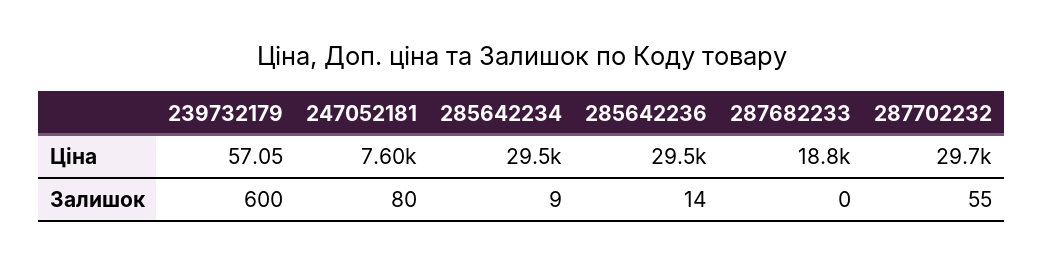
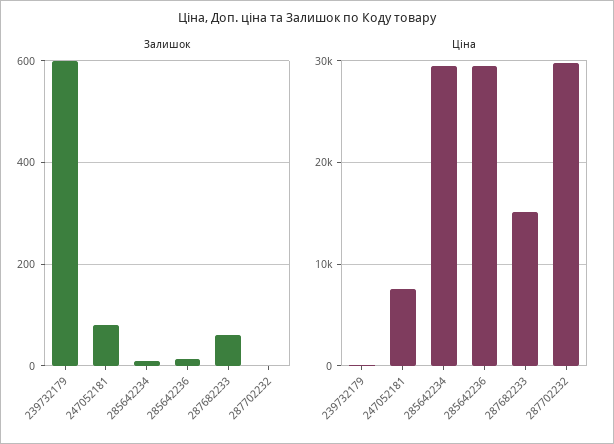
Ціна, 287682233: 18800 -> 15000
Залишок, 287682233: 0 -> 60
Залишок, 287702232: 55 -> 0

